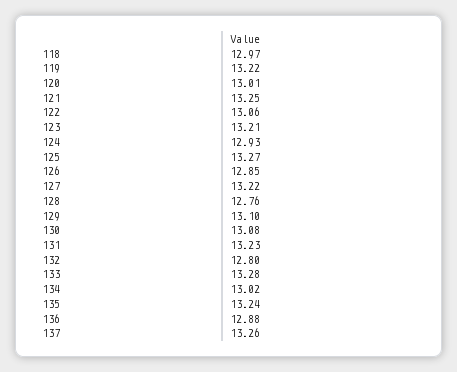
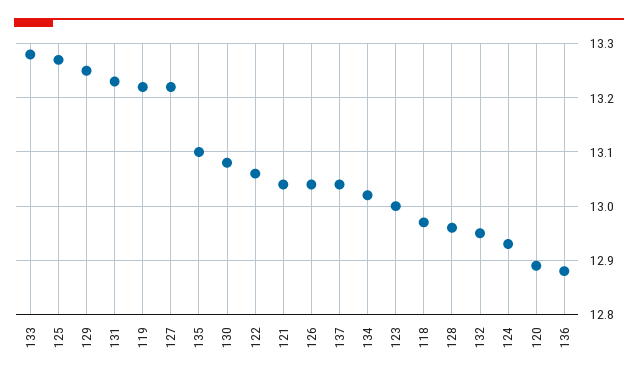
120: 13.01 -> 12.9
121: 13.25 -> 13.05
123: 13.21 -> 13
126: 12.85 -> 13.05
128: 12.76 -> 12.95
129: 13.1 -> 13.25
132: 12.8 -> 12.95
135: 13.24 -> 13.1
137: 13.26 -> 13.05

